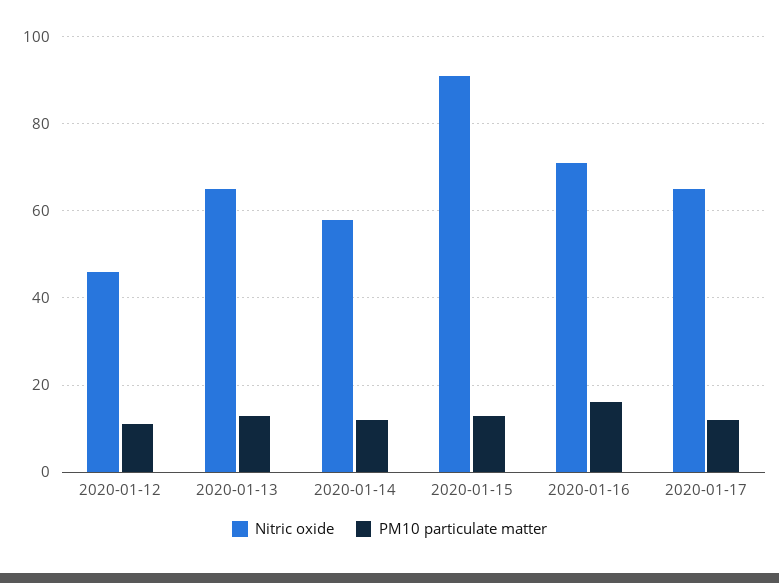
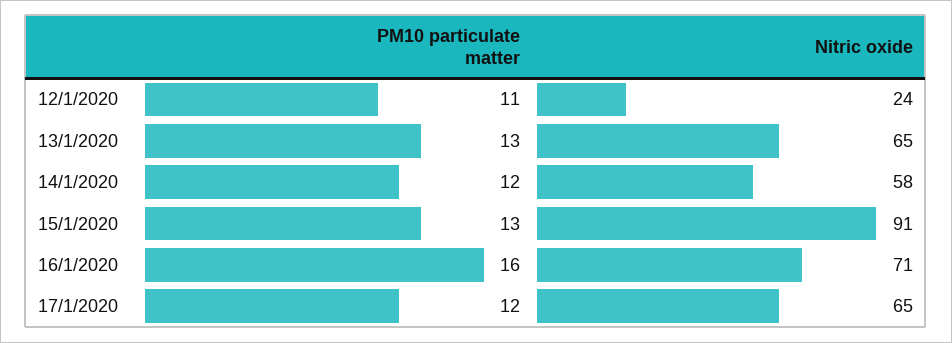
Nitric oxide, 2020-01-12: 45 -> 24

